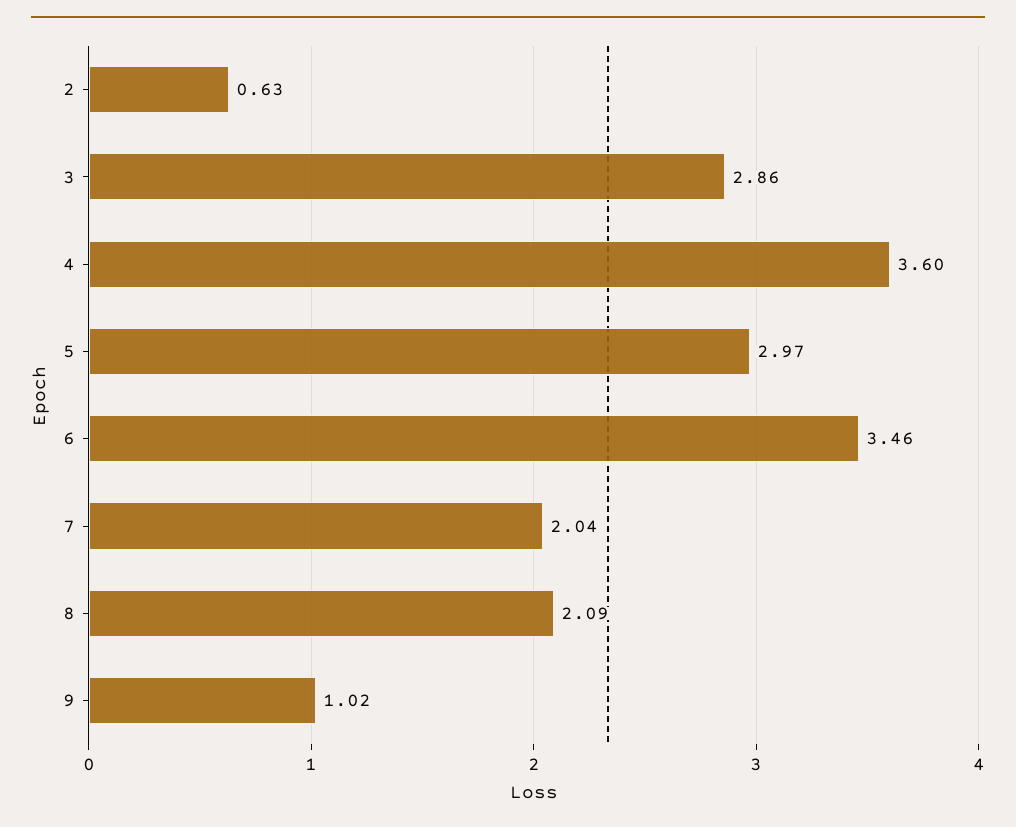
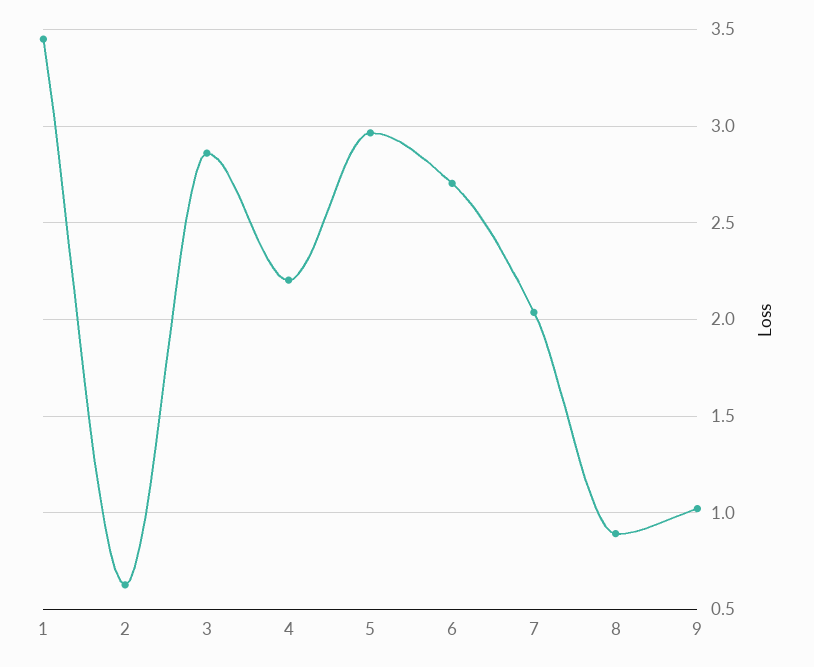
4: 3.6 -> 2.2
6: 3.46 -> 2.7
8: 2.09 -> 0.9
1: none -> 3.45

